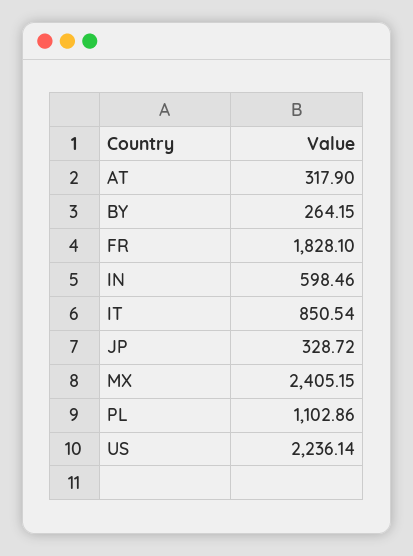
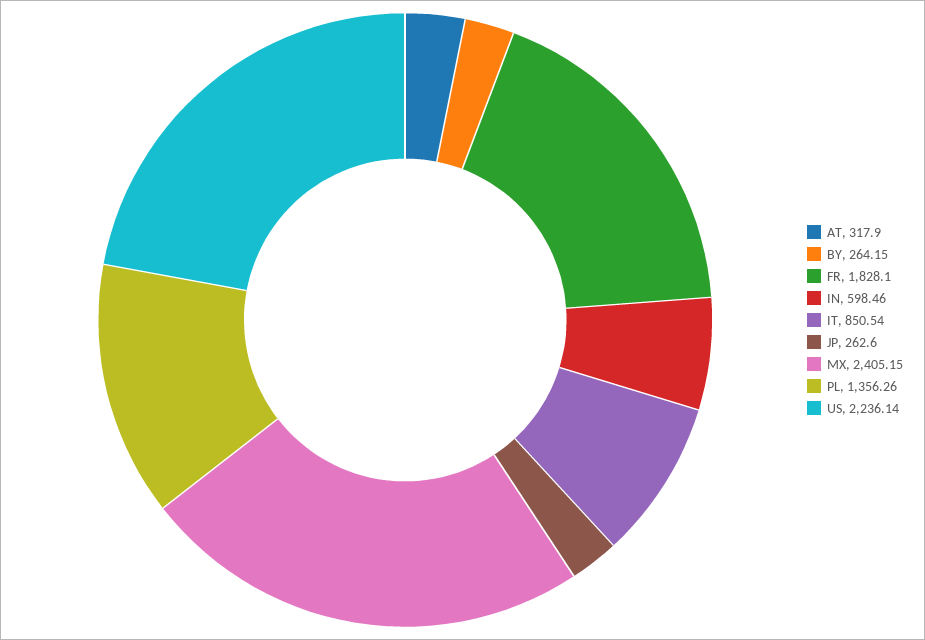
JP: 328.72 -> 262.6
PL: 1102.86 -> 1356.26

